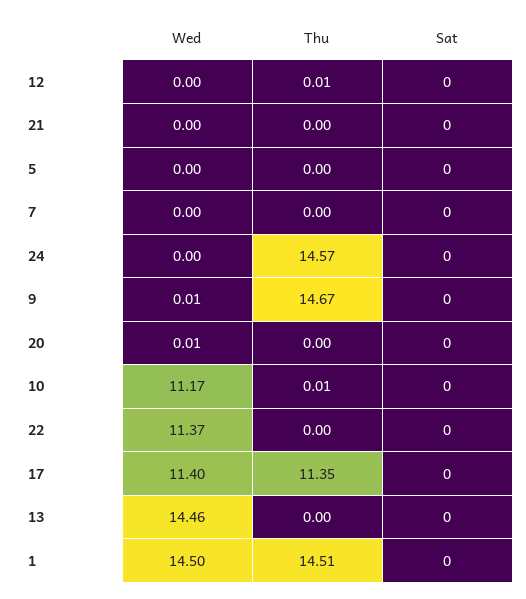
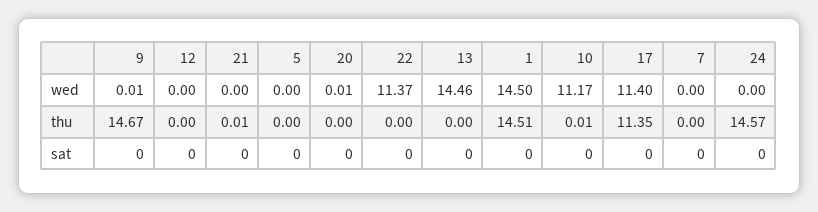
Thu, 12: 0.01 -> 0
Thu, 21: 0 -> 0.01

